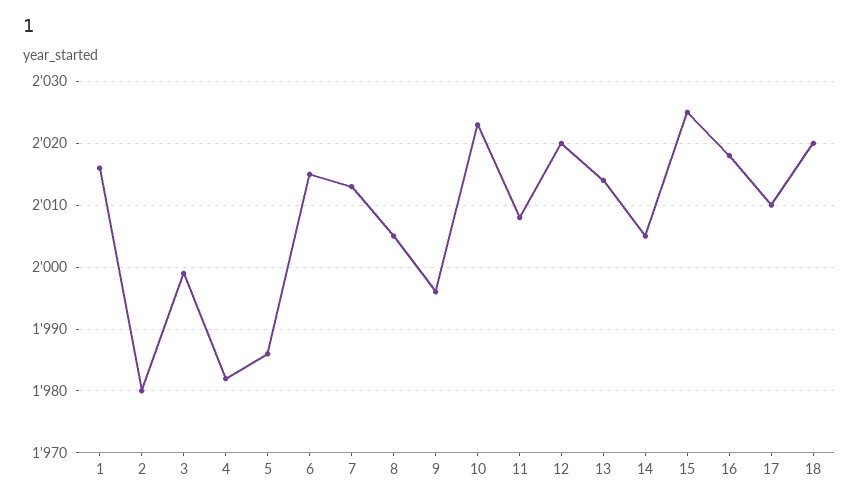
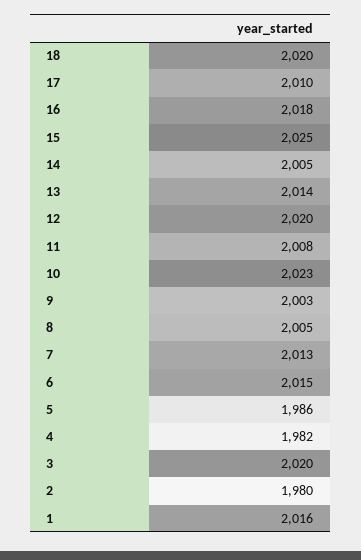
3: 1999 -> 2020
9: 1996 -> 2003

